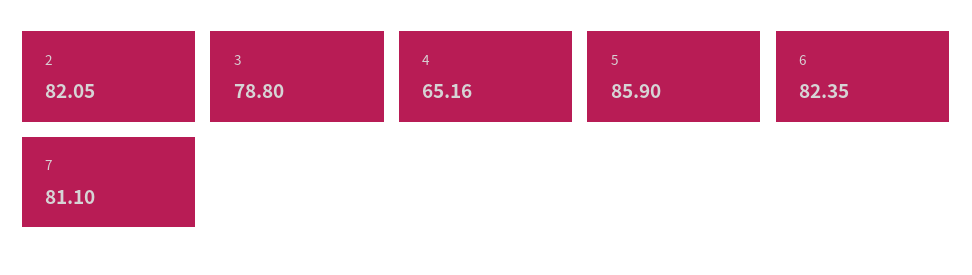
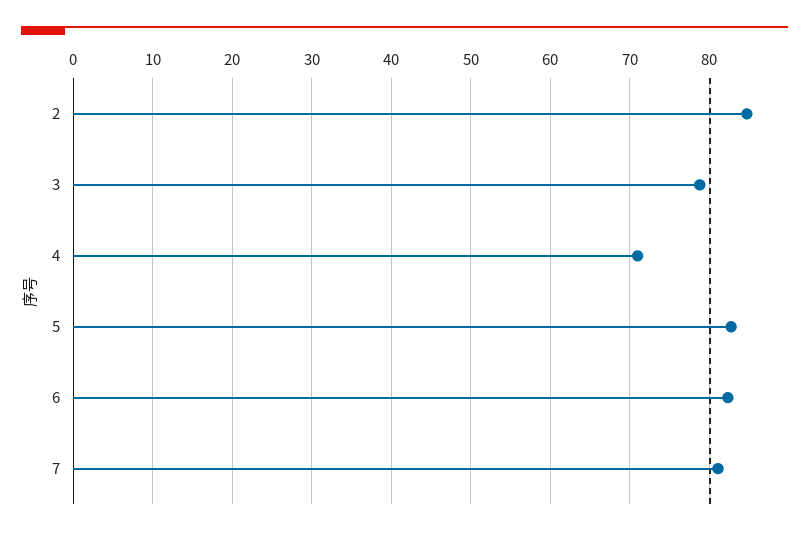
2: 82.05 -> 85
4: 65.16 -> 71
5: 85.9 -> 83

